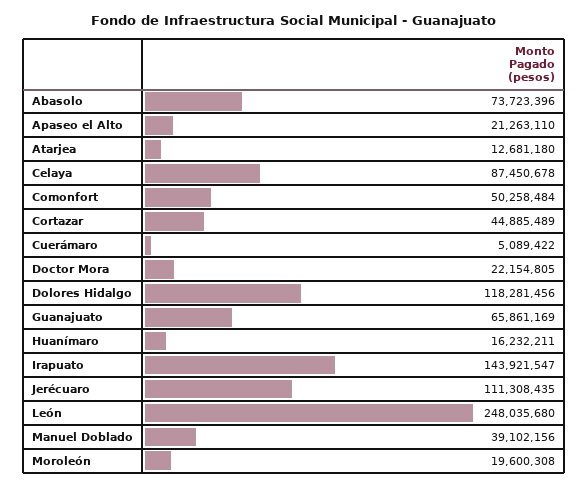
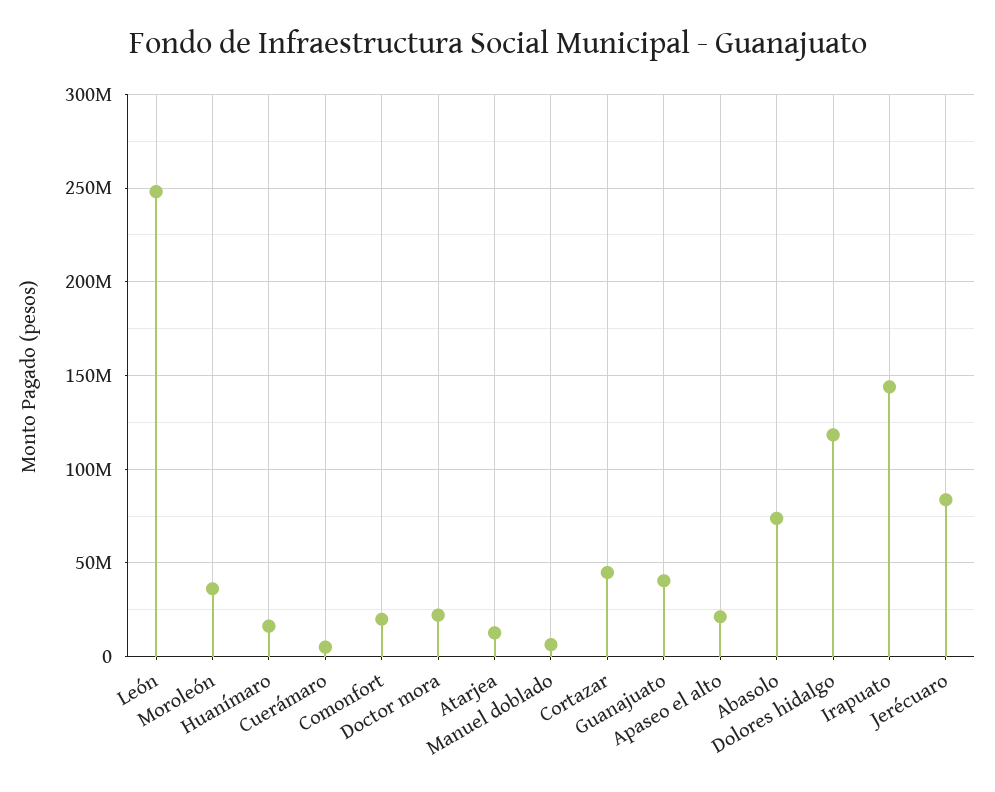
Celaya: 87450678 -> none
Comonfort: 50258484 -> 20000000
Guanajuato: 65861169 -> 40000000
Jerécuaro: 111308435 -> 85000000
Manuel Doblado: 39102156 -> 5000000
Moroleón: 19600308 -> 35000000

